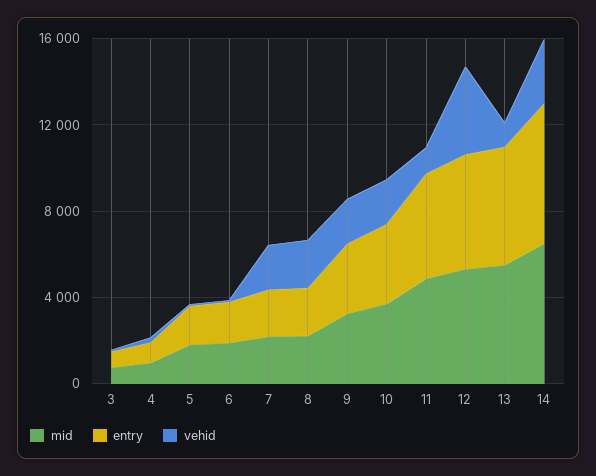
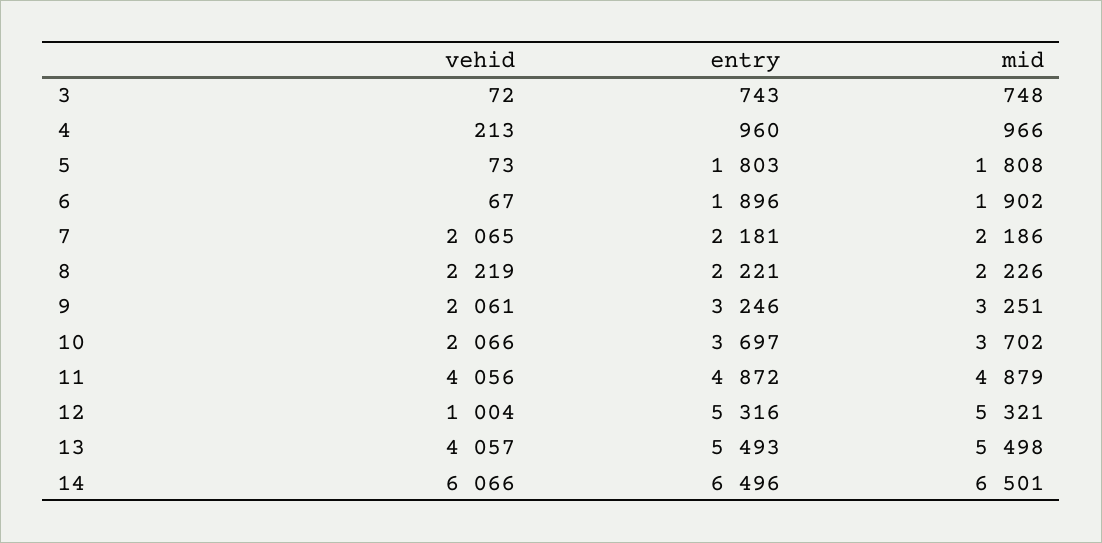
vehid, 11: 1000 -> 4056
vehid, 12: 4000 -> 1004
vehid, 13: 1000 -> 4057
vehid, 14: 3000 -> 6066

